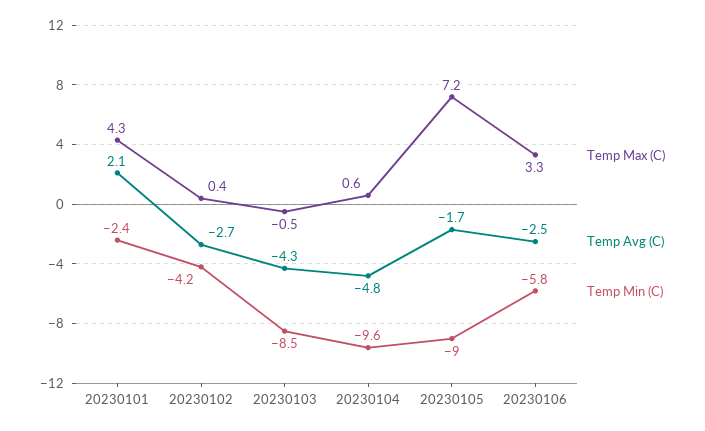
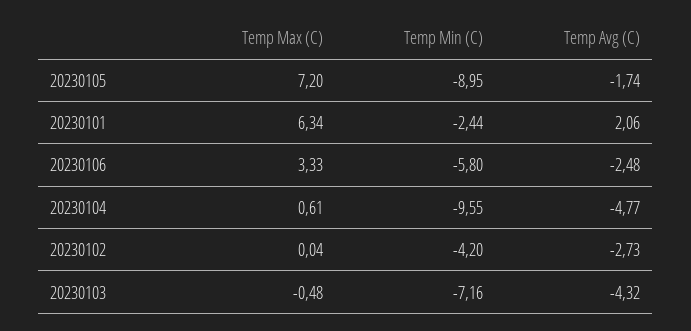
Temp Max (C), 20230101: 4.3 -> 6.34
Temp Max (C), 20230102: 0.4 -> 0.04
Temp Min (C), 20230103: -8.5 -> -7.16

